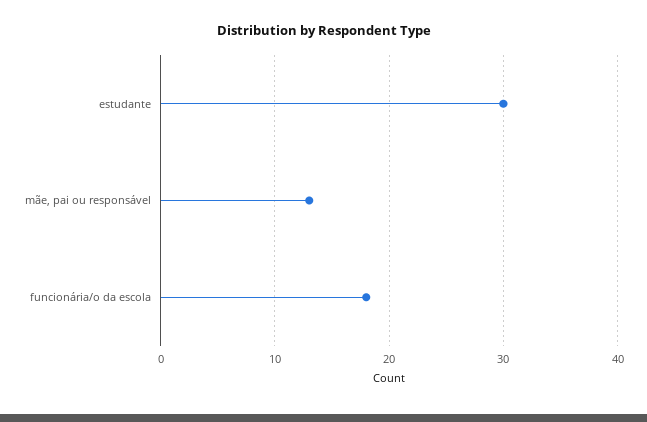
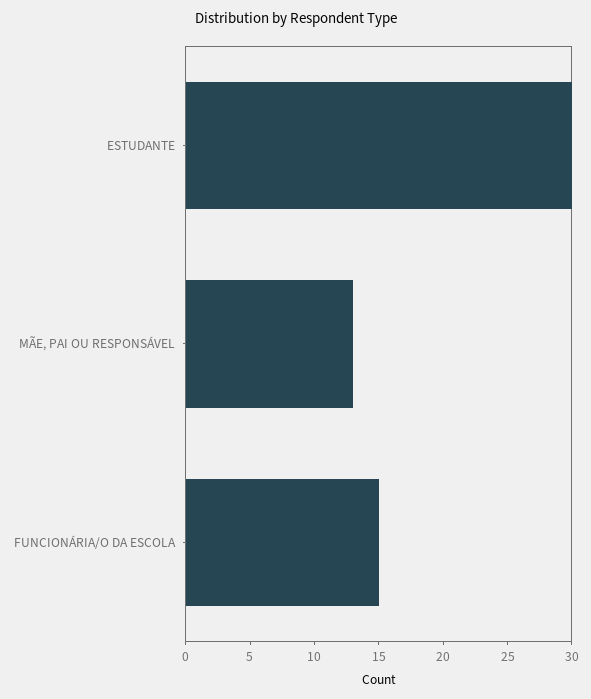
funcionária/o da escola: 18 -> 15

